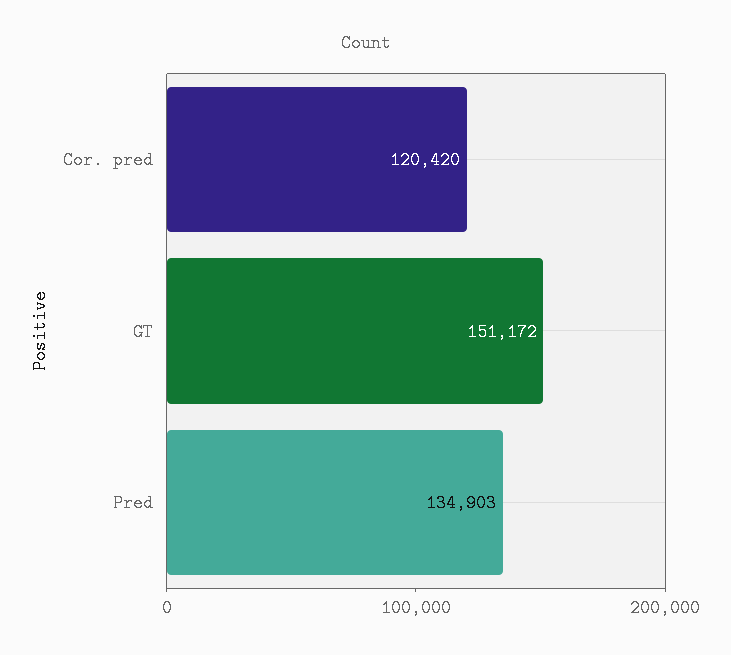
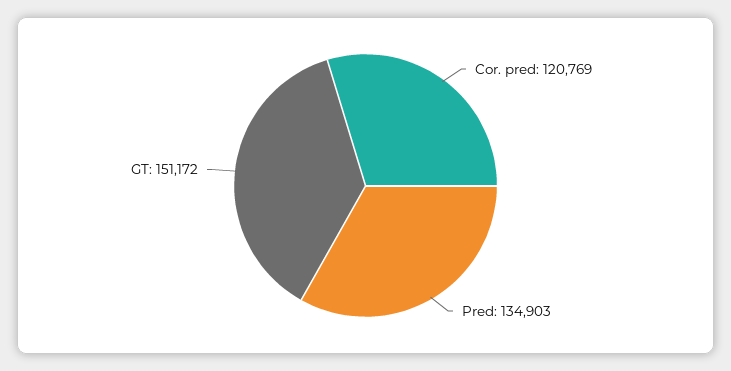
Cor. pred: 120420 -> 120769

